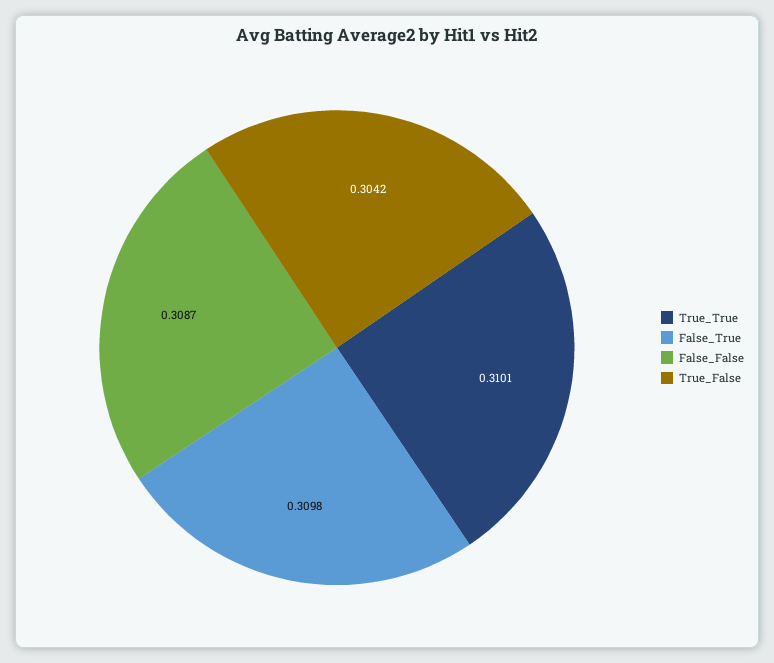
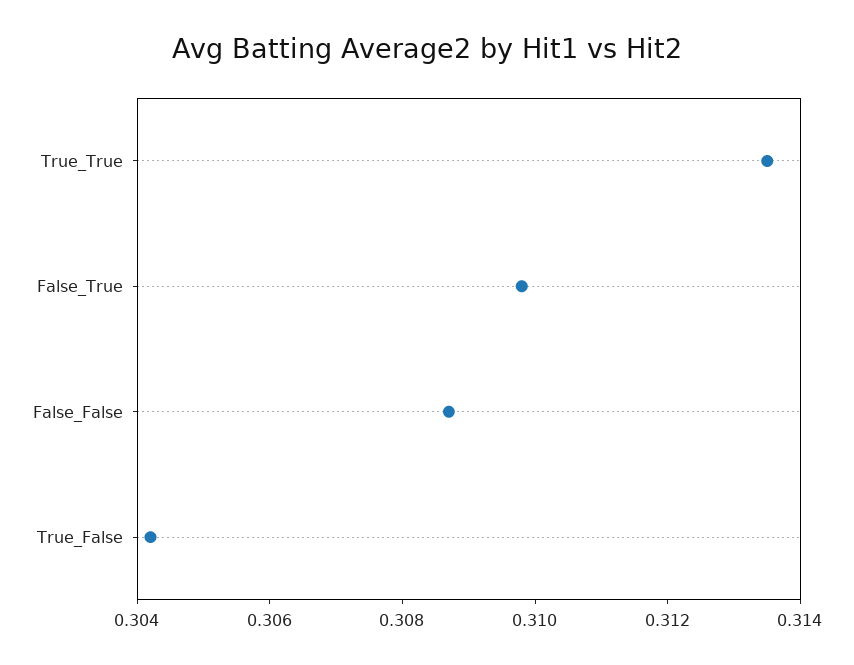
True_True: 0.3101 -> 0.3135

